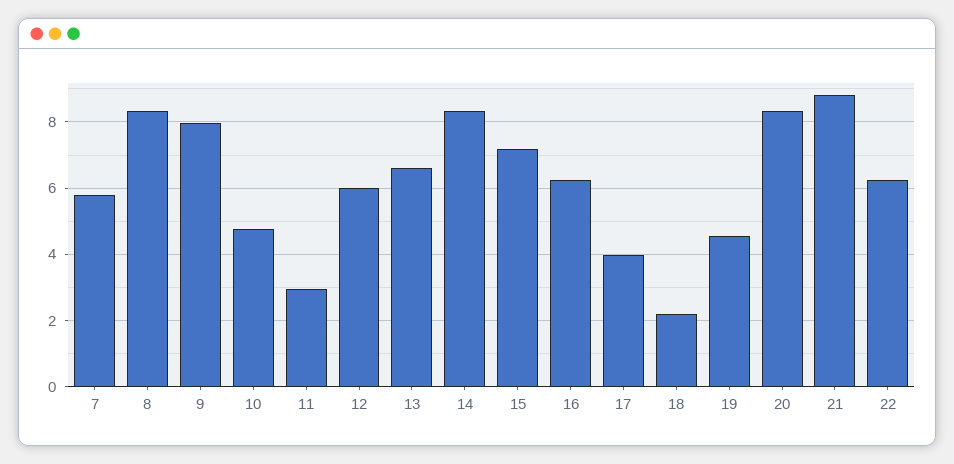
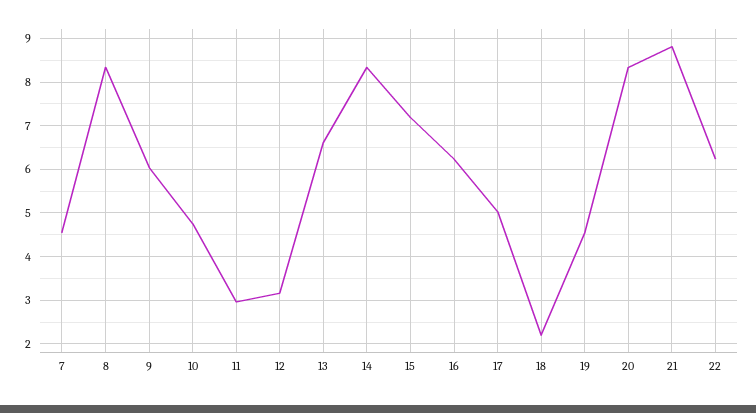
7: 5.8 -> 4.6
9: 8 -> 6
12: 6 -> 3.2
17: 4 -> 5

